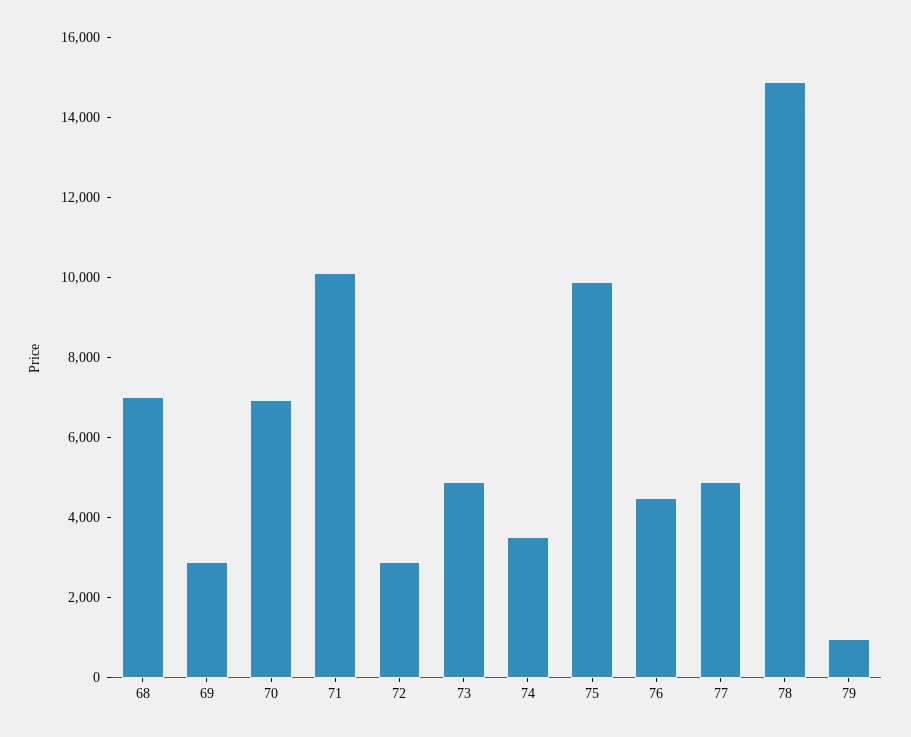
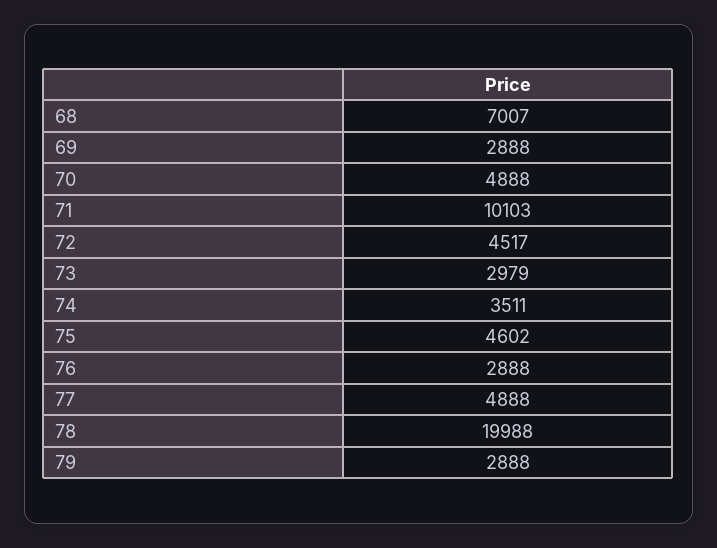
70: 7000 -> 4888
72: 3000 -> 4517
73: 5000 -> 2979
75: 10000 -> 4602
76: 4500 -> 2888
78: 15000 -> 19988
79: 1000 -> 2888

